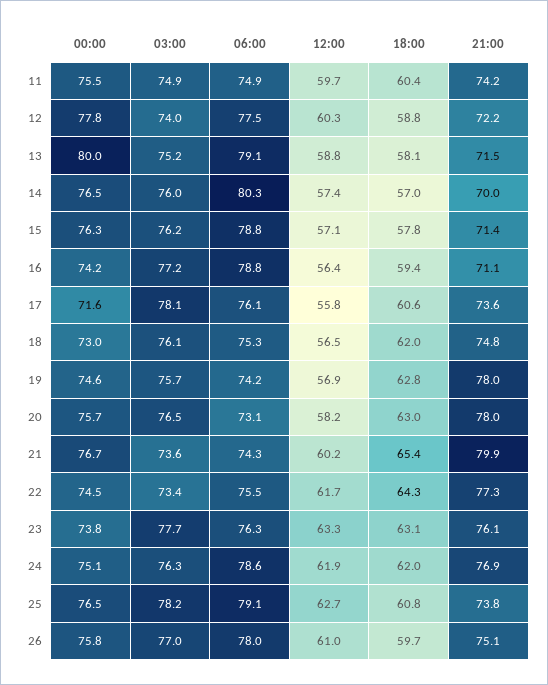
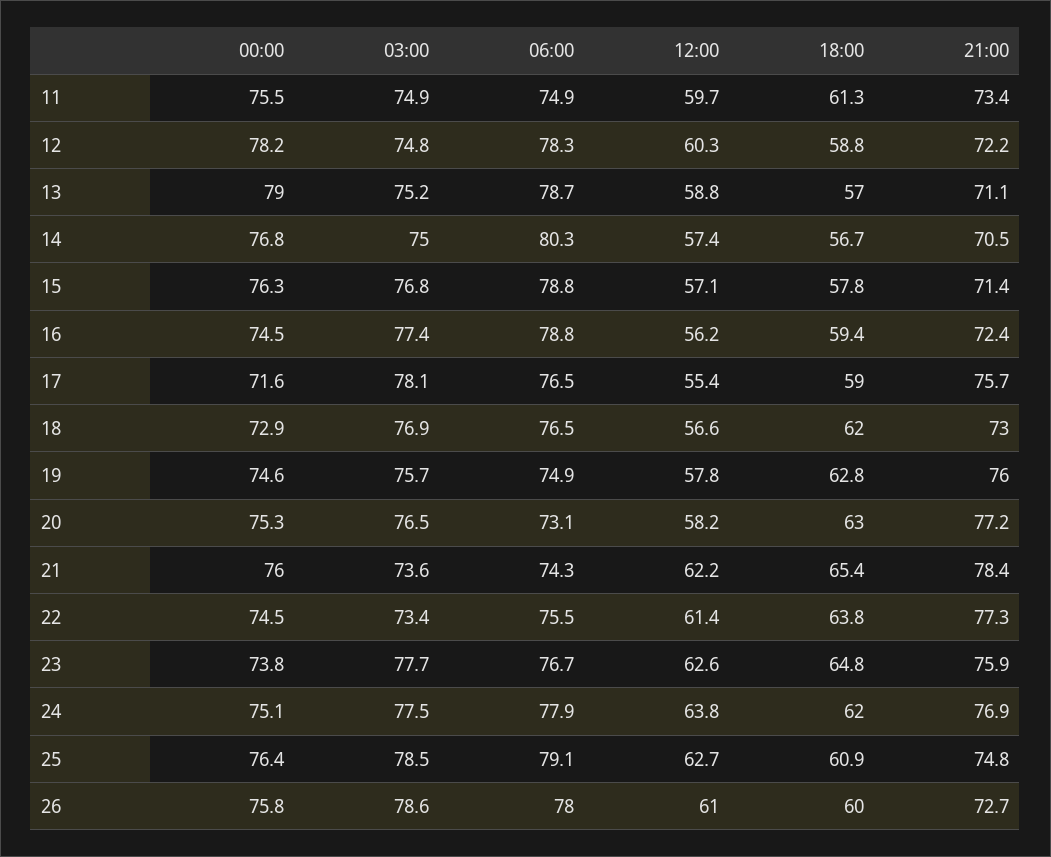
18:00, 11: 60.4 -> 61.3
21:00, 11: 74.2 -> 73.4
00:00, 12: 77.8 -> 78.2
03:00, 12: 74 -> 74.8
06:00, 12: 77.5 -> 78.3
00:00, 13: 80 -> 79
06:00, 13: 79.1 -> 78.7
18:00, 13: 58.1 -> 57
21:00, 13: 71.5 -> 71.1
00:00, 14: 76.5 -> 76.8
03:00, 14: 76 -> 75
18:00, 14: 57 -> 56.7
21:00, 14: 70 -> 70.5
03:00, 15: 76.2 -> 76.8
00:00, 16: 74.2 -> 74.5
03:00, 16: 77.2 -> 77.4
12:00, 16: 56.4 -> 56.2
21:00, 16: 71.1 -> 72.4
06:00, 17: 76.1 -> 76.5
12:00, 17: 55.8 -> 55.4
18:00, 17: 60.6 -> 59
21:00, 17: 73.6 -> 75.7
00:00, 18: 73 -> 72.9
03:00, 18: 76.1 -> 76.9
06:00, 18: 75.3 -> 76.5
12:00, 18: 56.5 -> 56.6
21:00, 18: 74.8 -> 73
06:00, 19: 74.2 -> 74.9
12:00, 19: 56.9 -> 57.8
21:00, 19: 78 -> 76
00:00, 20: 75.7 -> 75.3
21:00, 20: 78 -> 77.2
00:00, 21: 76.7 -> 76
12:00, 21: 60.2 -> 62.2
21:00, 21: 79.9 -> 78.4
12:00, 22: 61.7 -> 61.4
18:00, 22: 64.3 -> 63.8
06:00, 23: 76.3 -> 76.7
12:00, 23: 63.3 -> 62.6
18:00, 23: 63.1 -> 64.8
21:00, 23: 76.1 -> 75.9
03:00, 24: 76.3 -> 77.5
06:00, 24: 78.6 -> 77.9
12:00, 24: 61.9 -> 63.8
00:00, 25: 76.5 -> 76.4
03:00, 25: 78.2 -> 78.5
18:00, 25: 60.8 -> 60.9
21:00, 25: 73.8 -> 74.8
03:00, 26: 77 -> 78.6
18:00, 26: 59.7 -> 60
21:00, 26: 75.1 -> 72.7

